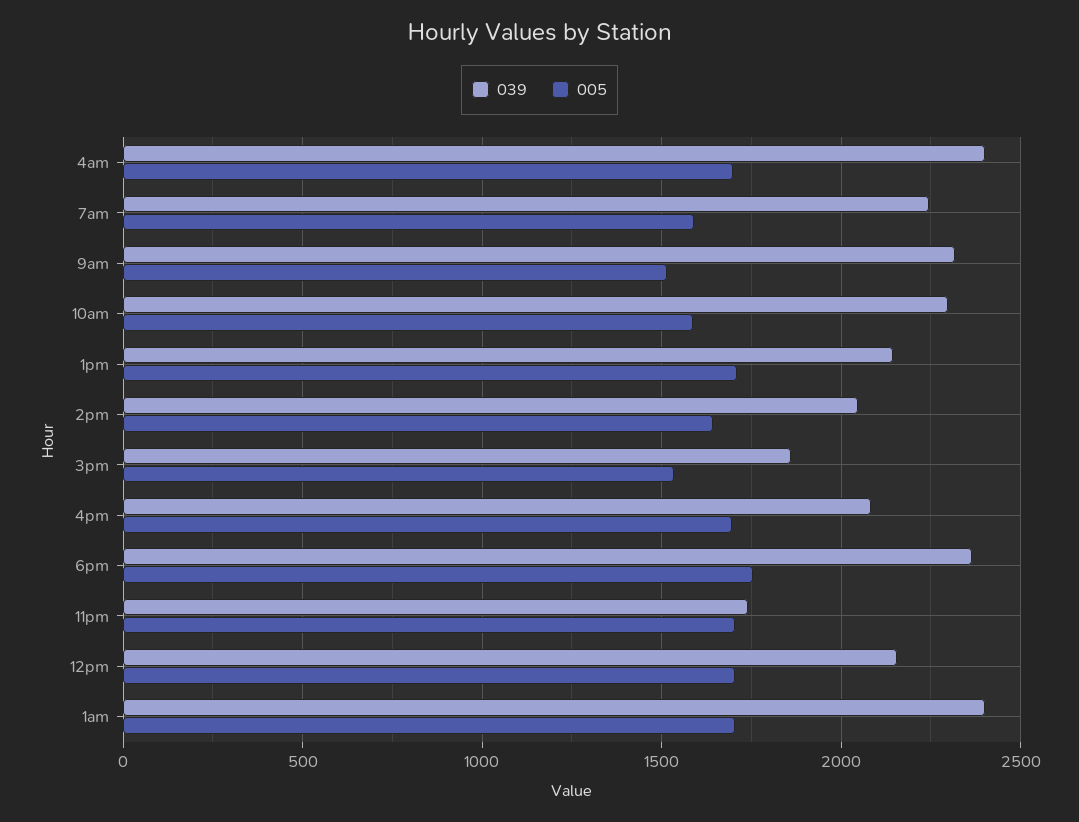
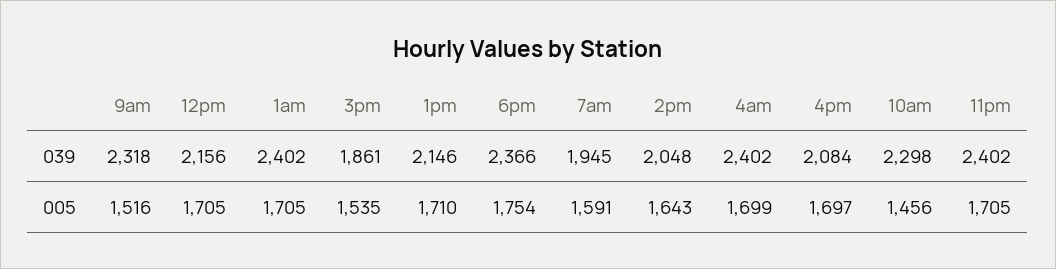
039, 7am: 2250 -> 1945
005, 10am: 1600 -> 1456
039, 11pm: 1750 -> 2402

